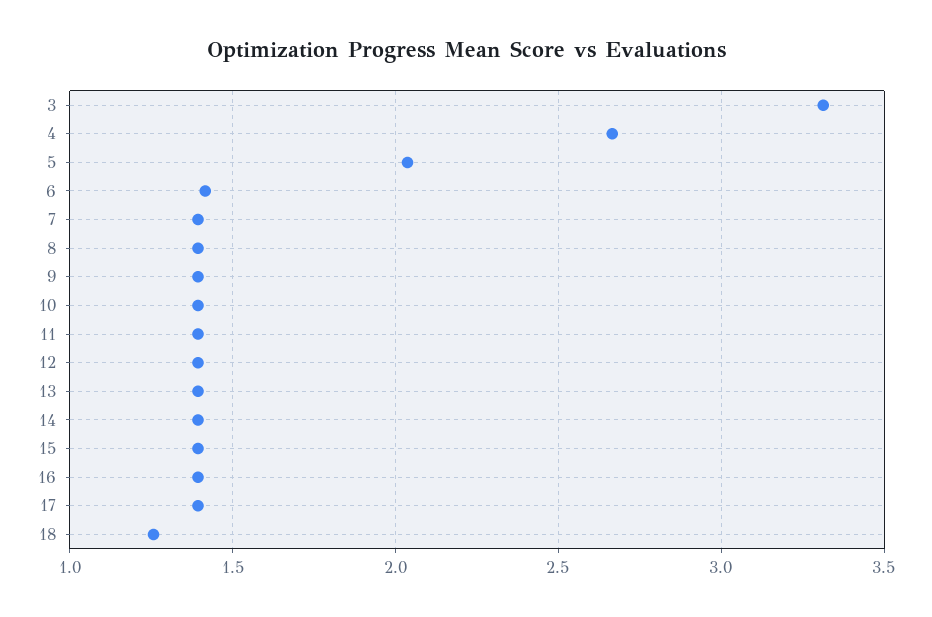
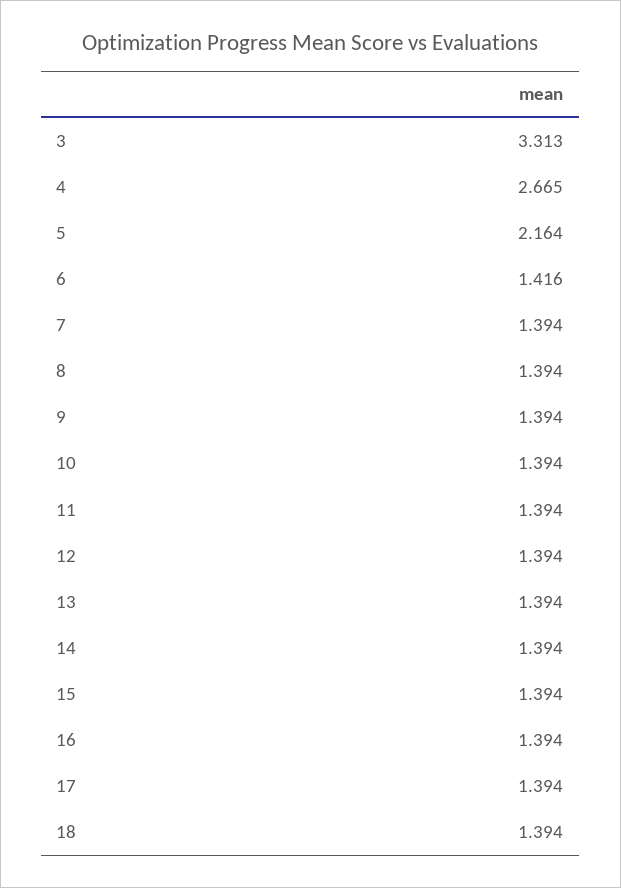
5: 2.05 -> 2.164
18: 1.25 -> 1.394

